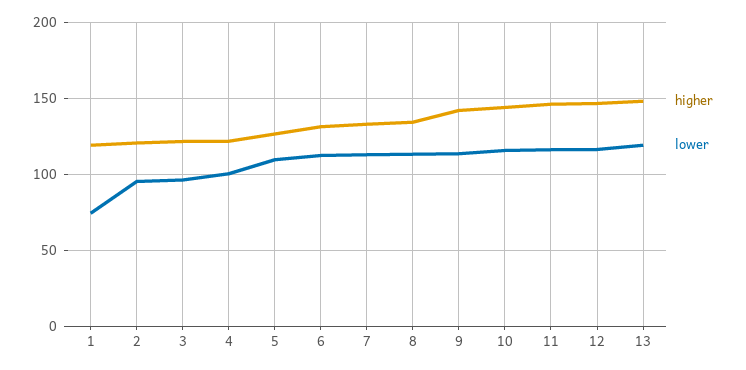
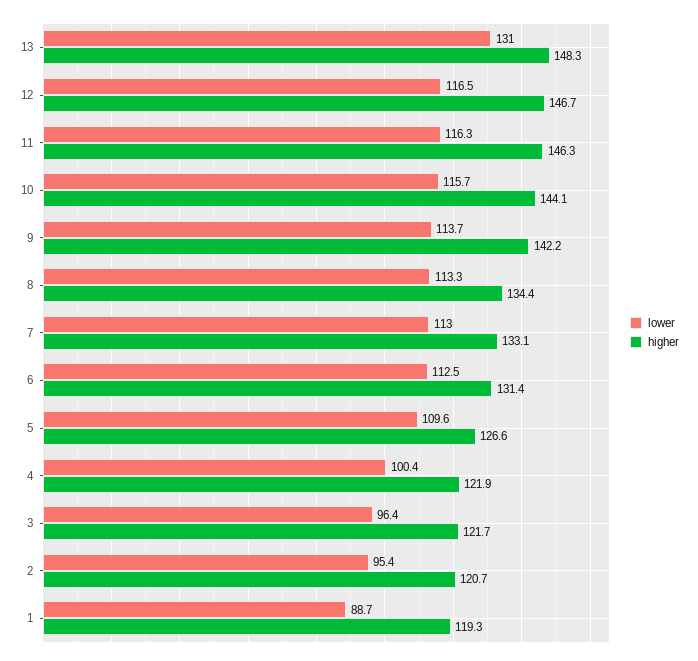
lower, 1: 75 -> 88.7
lower, 13: 120 -> 131

